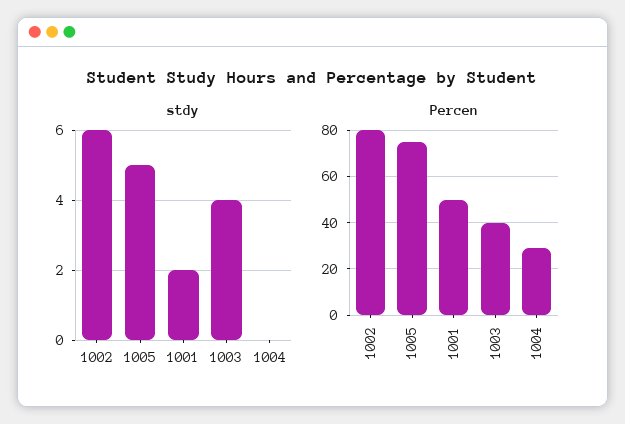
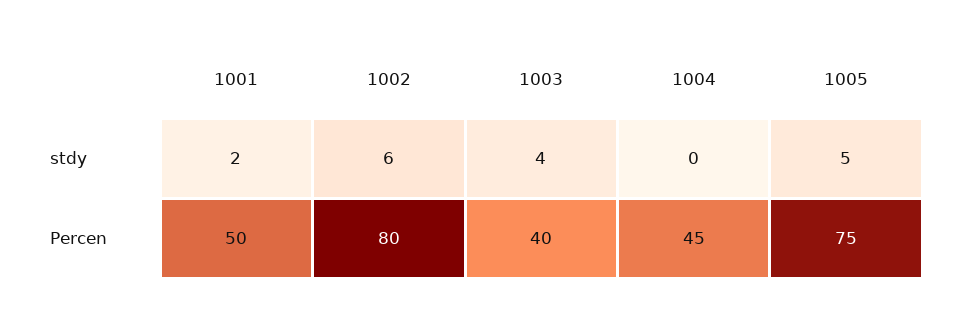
Percen, 1004: 30 -> 45

